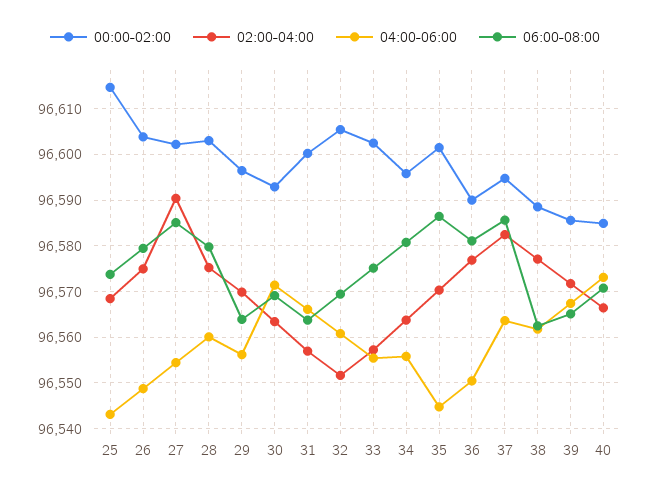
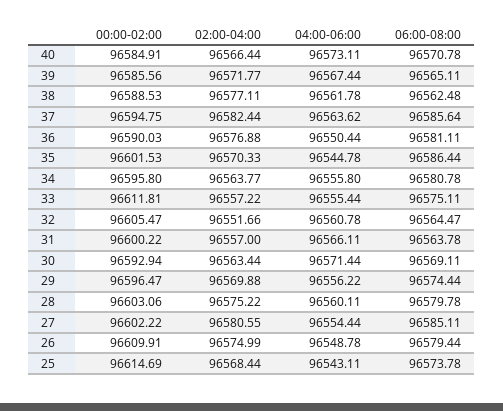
00:00-02:00, 26: 96604 -> 96609.91
02:00-04:00, 27: 96590 -> 96580.55
06:00-08:00, 29: 96564 -> 96574.44
06:00-08:00, 32: 96570 -> 96564.47
00:00-02:00, 33: 96602 -> 96611.81

